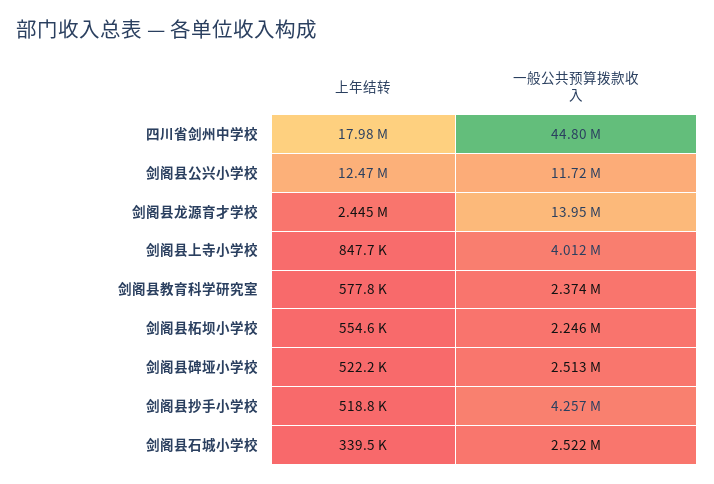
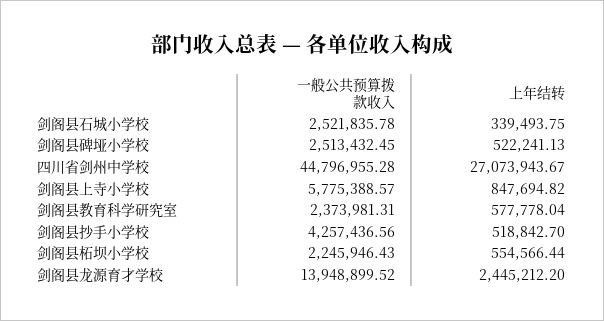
上年结转, 四川省剑州中学校: 17980000 -> 27073943.67
上年结转, 剑阁县公兴小学校: 12470000 -> none
一般公共预算拨款收入, 剑阁县公兴小学校: 11720000 -> none
一般公共预算拨款收入, 剑阁县上寺小学校: 4012000 -> 5775388.57

